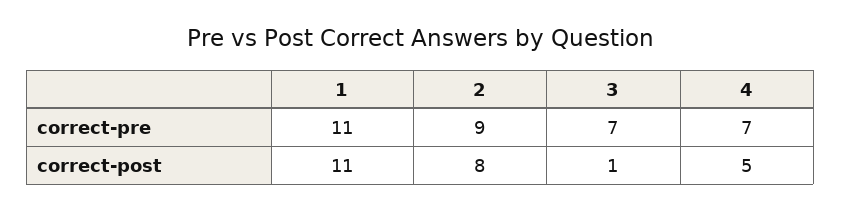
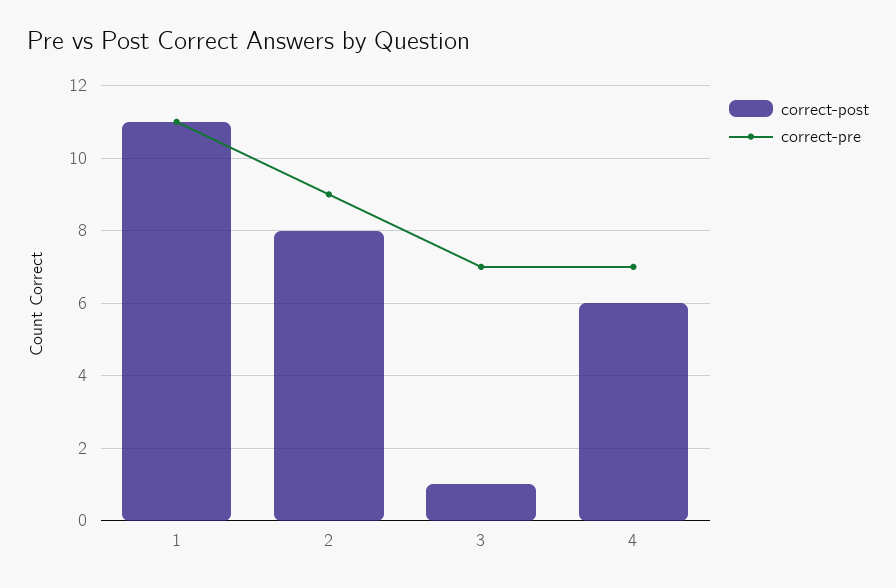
correct-post, 4: 5 -> 6

